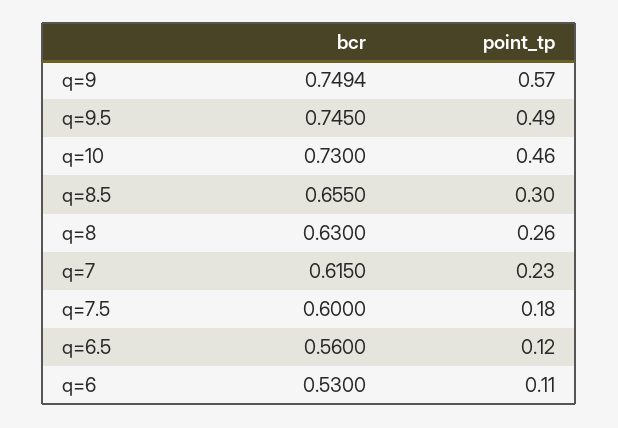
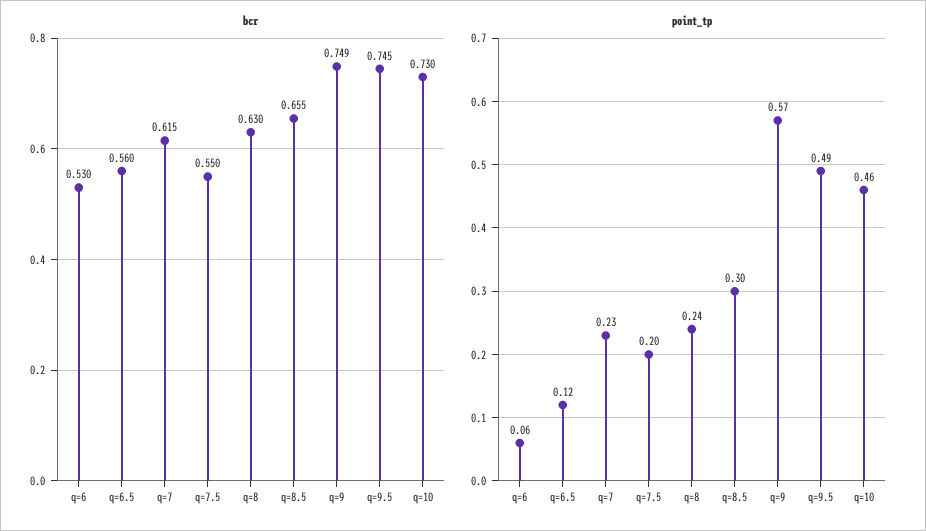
point_tp, q=8: 0.26 -> 0.24
bcr, q=7.5: 0.6 -> 0.55
point_tp, q=7.5: 0.18 -> 0.2
point_tp, q=6: 0.11 -> 0.06

